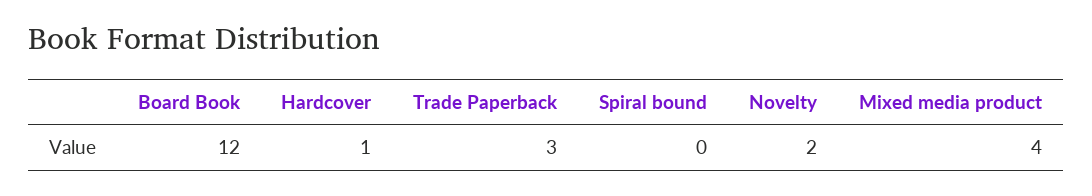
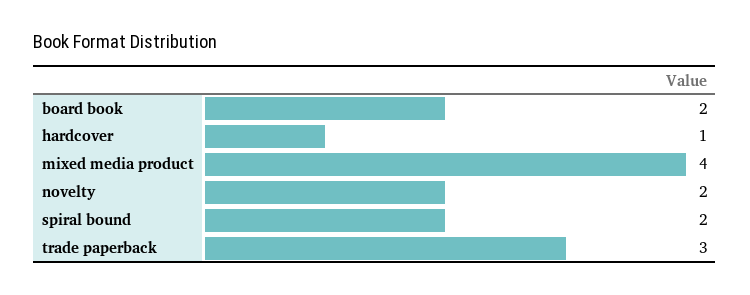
Board Book: 12 -> 2
Spiral bound: 0 -> 2

